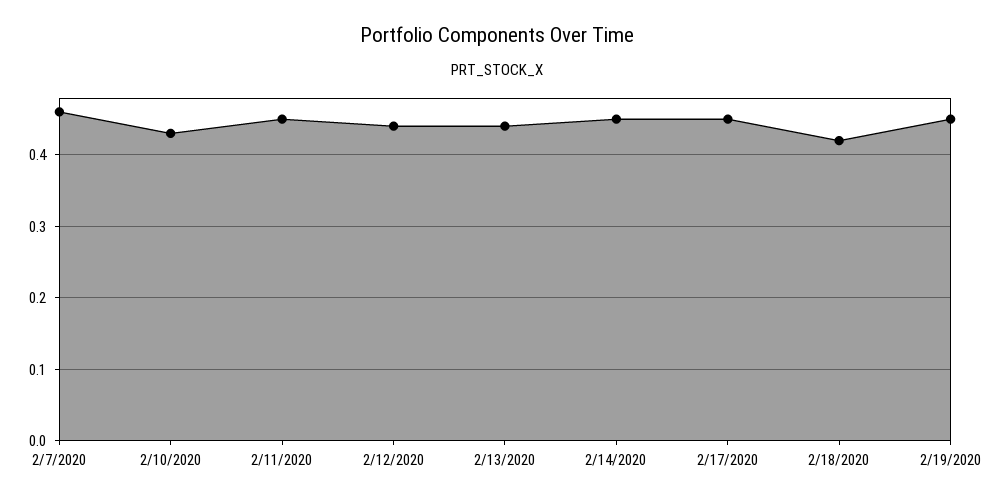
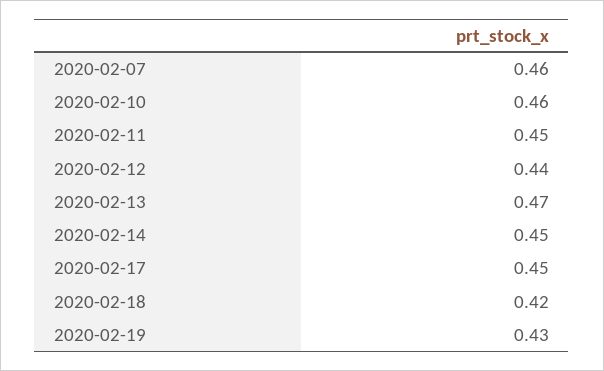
2/10/2020: 0.43 -> 0.46
2/13/2020: 0.44 -> 0.47
2/19/2020: 0.45 -> 0.43

